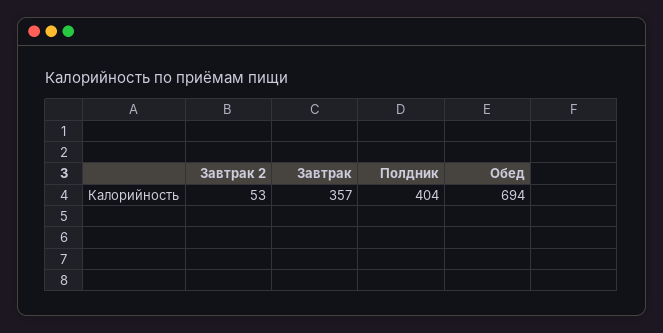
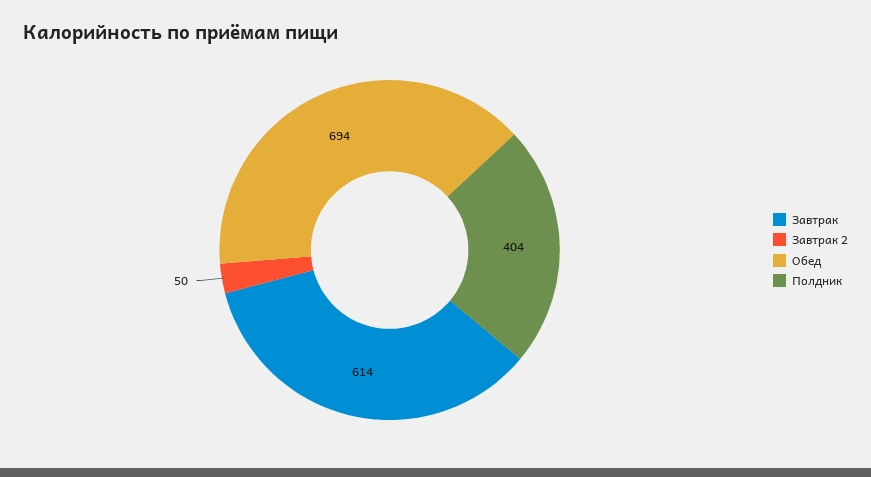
Завтрак 2: 53 -> 50
Завтрак: 357 -> 614

